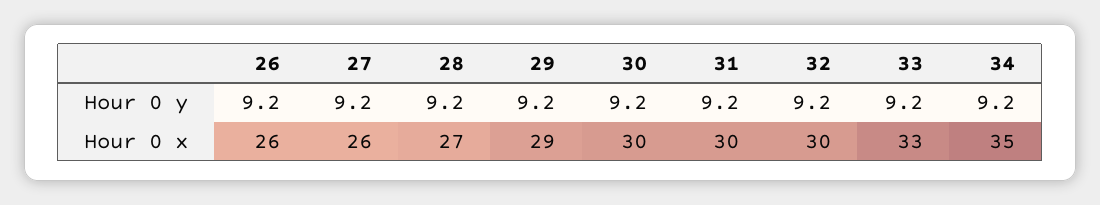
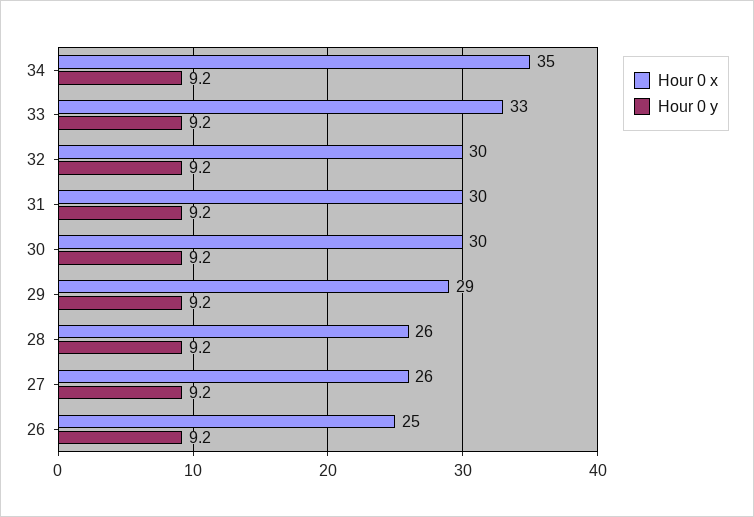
Hour 0 x, 26: 26 -> 25
Hour 0 x, 28: 27 -> 26

